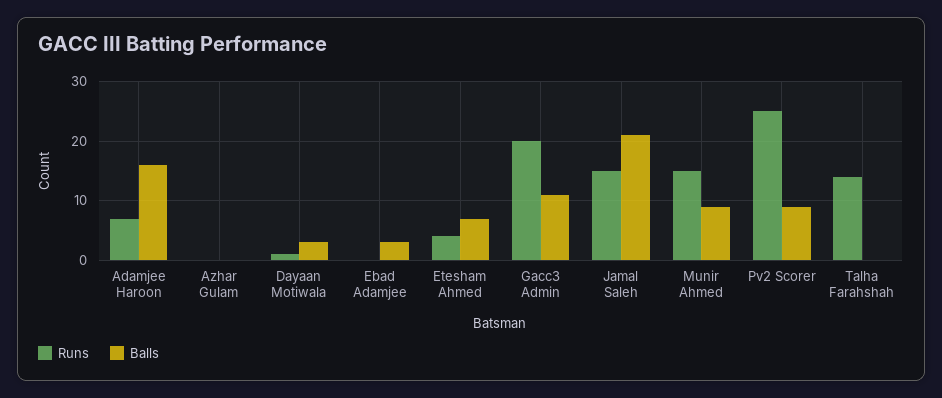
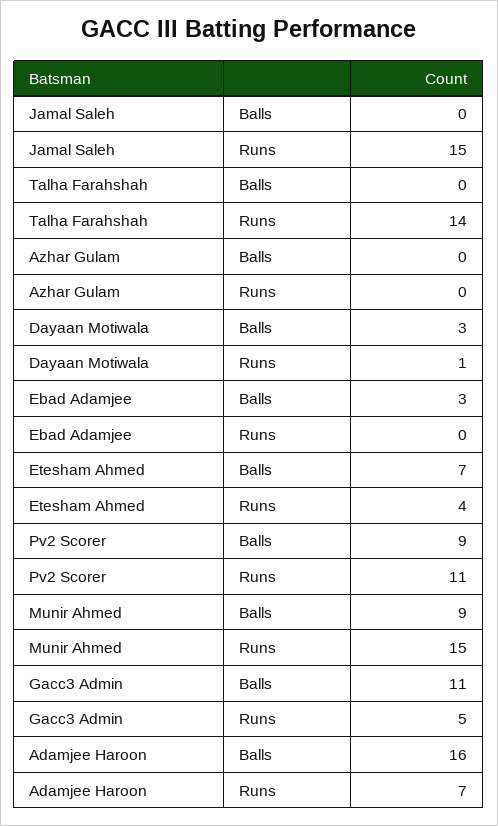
Runs, Gacc3 Admin: 20 -> 5
Balls, Jamal Saleh: 20 -> 0
Runs, Pv2 Scorer: 25 -> 11

